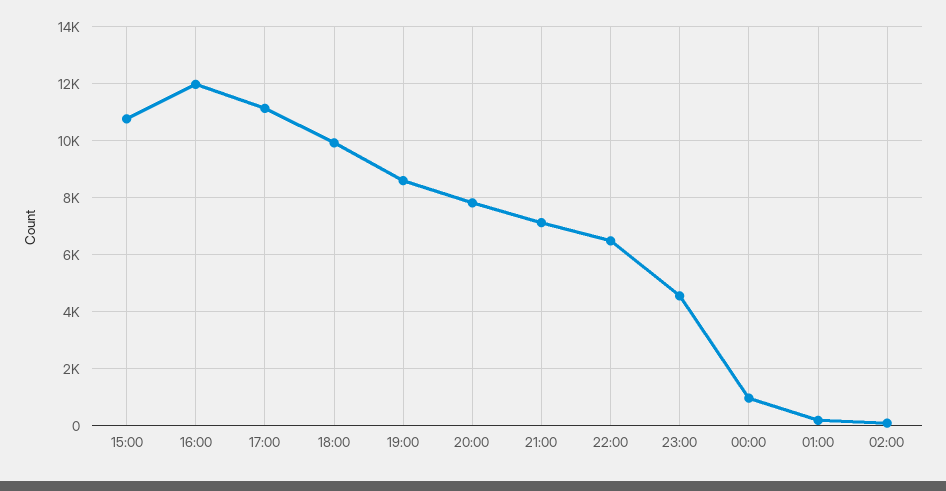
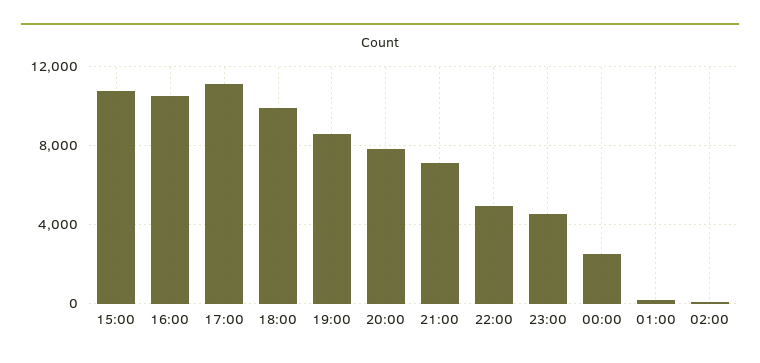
16:00: 12000 -> 10500
22:00: 6500 -> 5000
00:00: 1000 -> 2500

